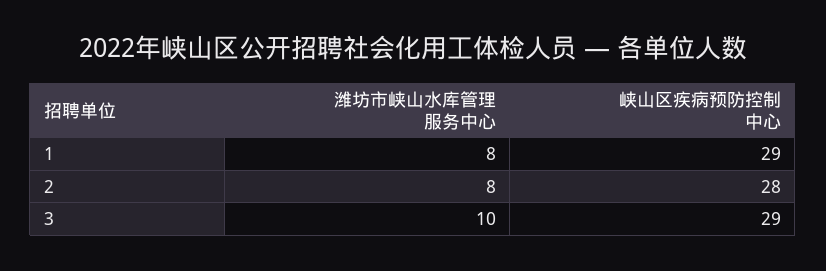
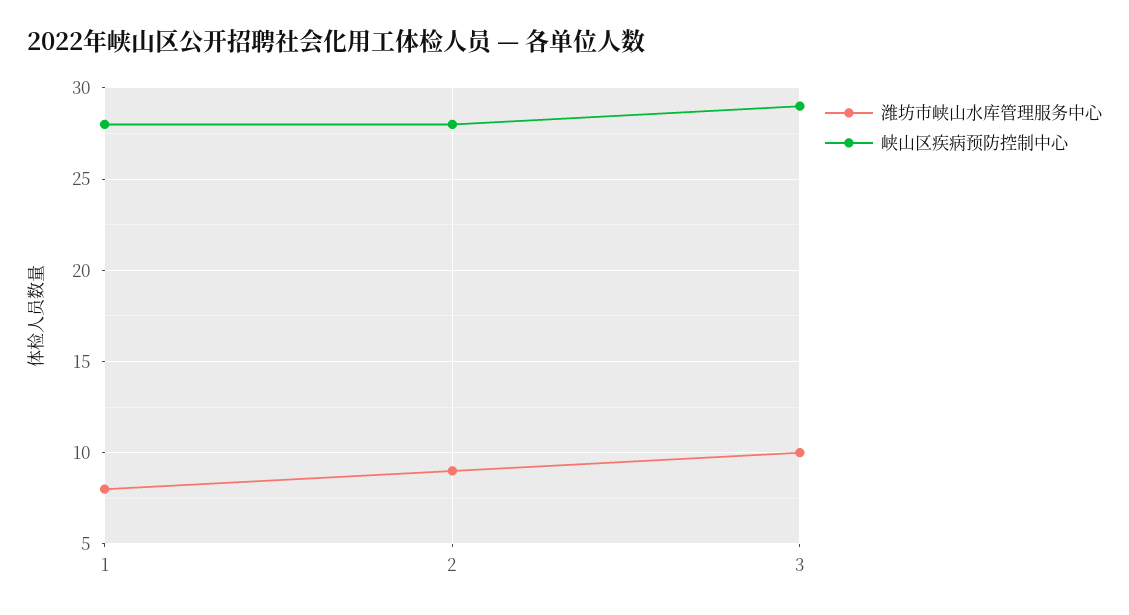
峡山区疾病预防控制中心, 1: 29 -> 28
潍坊市峡山水库管理服务中心, 2: 8 -> 9

